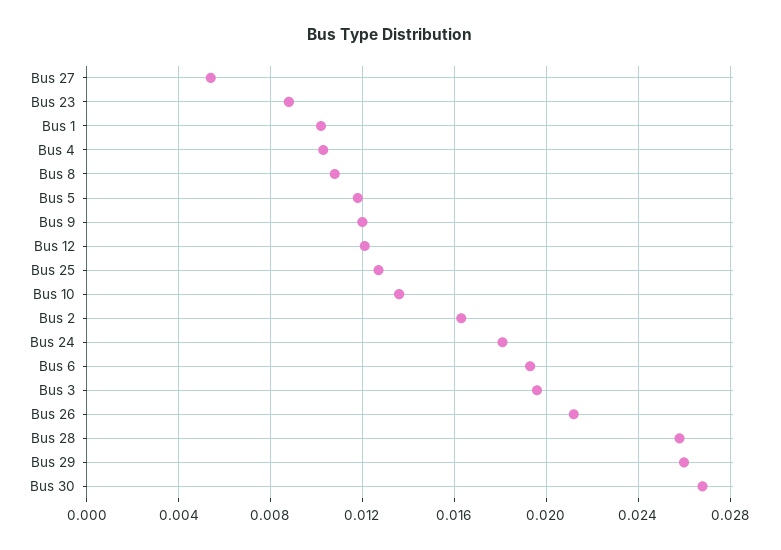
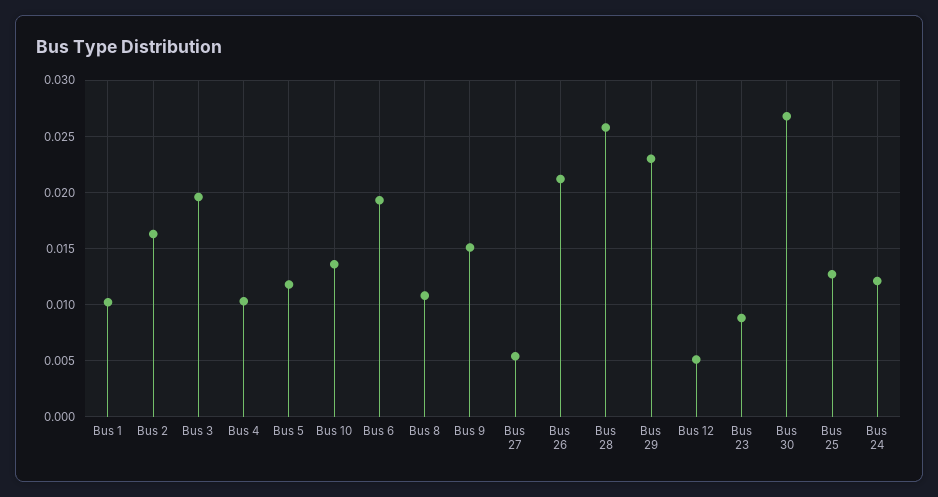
Bus 9: 0.012 -> 0.015
Bus 12: 0.012 -> 0.005
Bus 24: 0.018 -> 0.012
Bus 29: 0.026 -> 0.023

